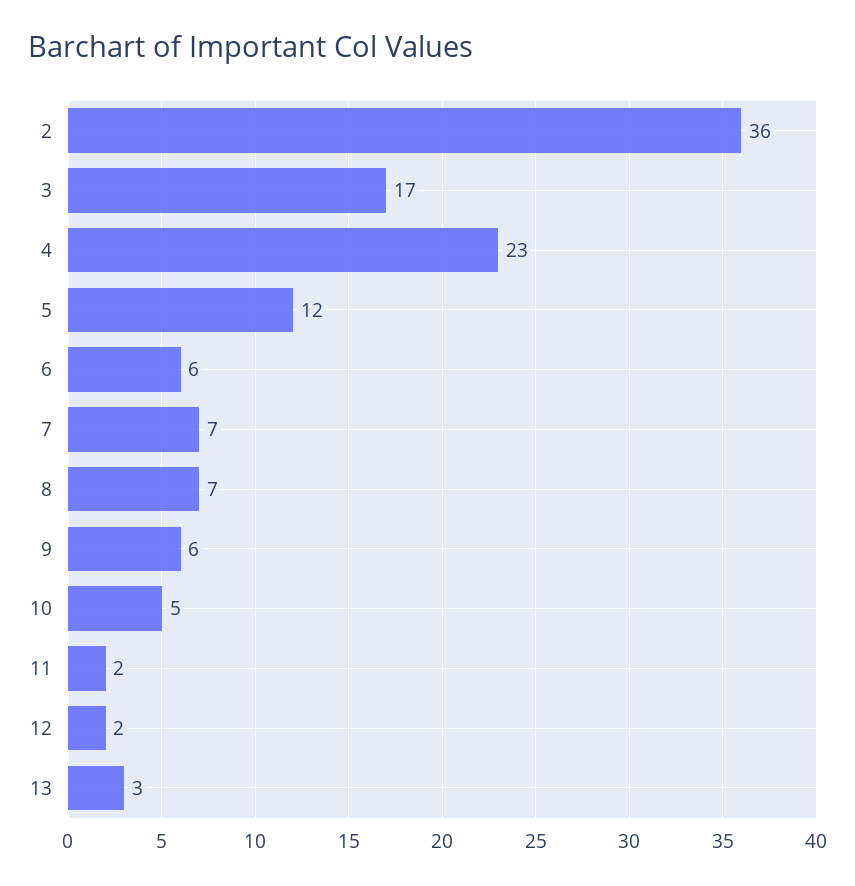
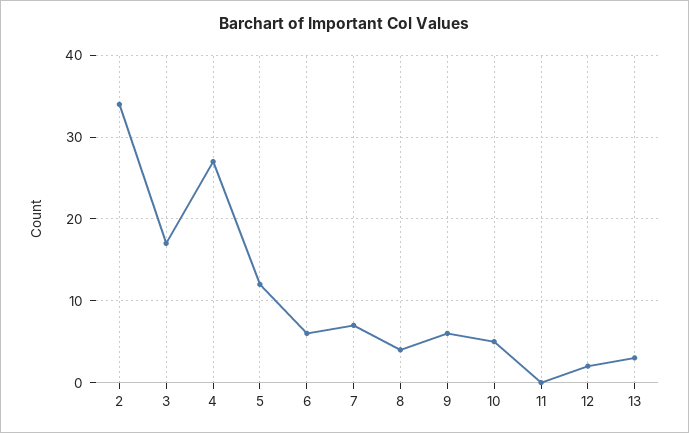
2: 36 -> 34
4: 23 -> 27
8: 7 -> 4
11: 2 -> 0

